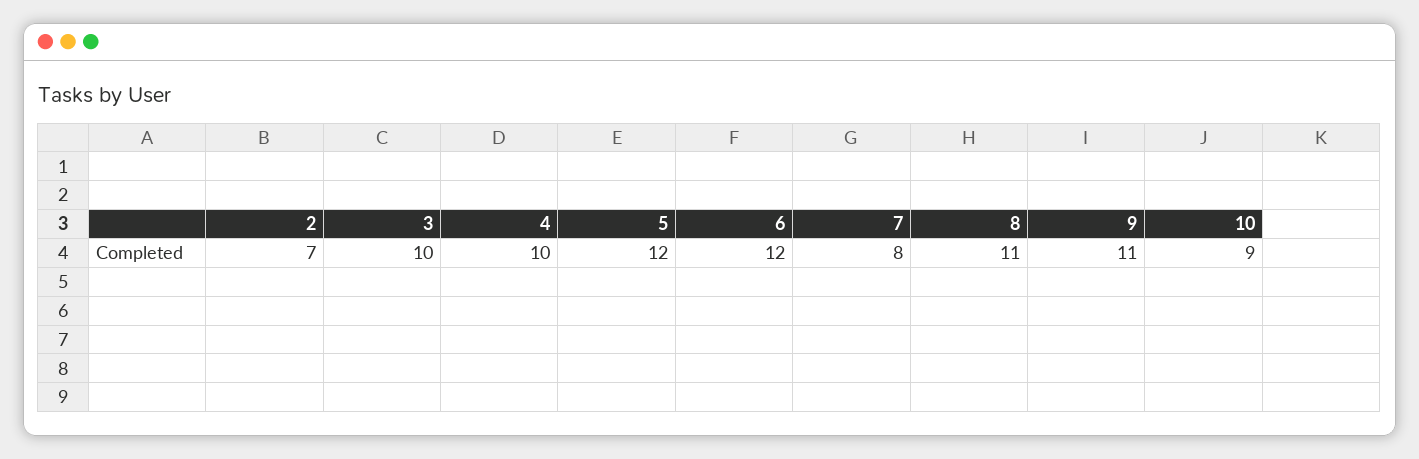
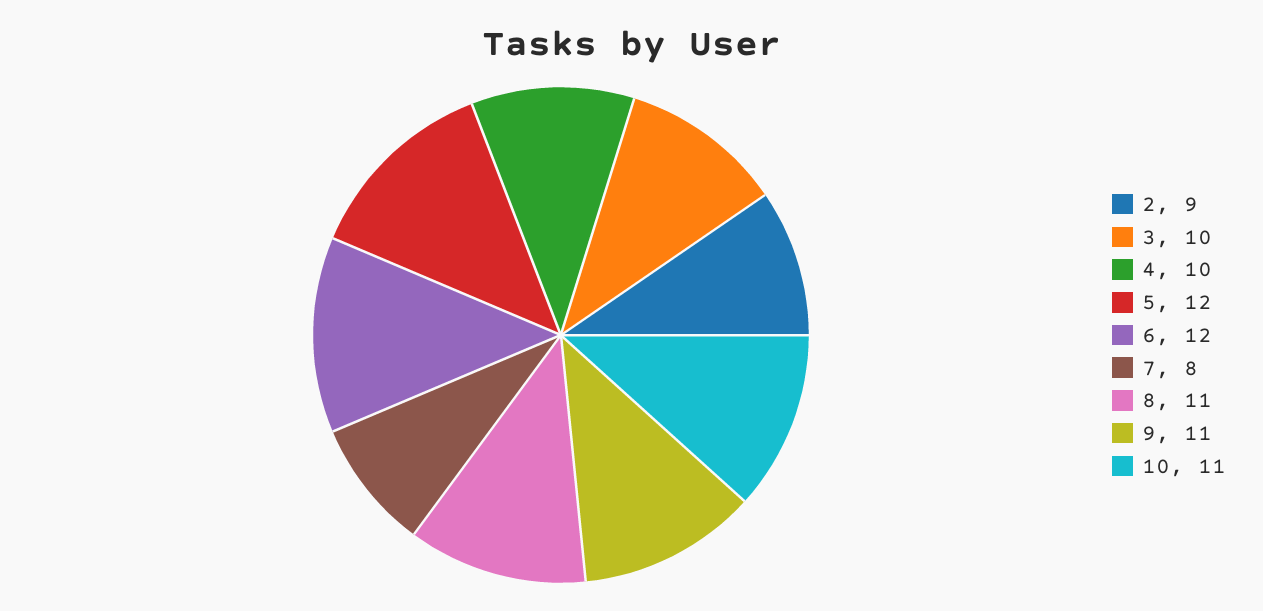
2: 7 -> 9
10: 9 -> 11

